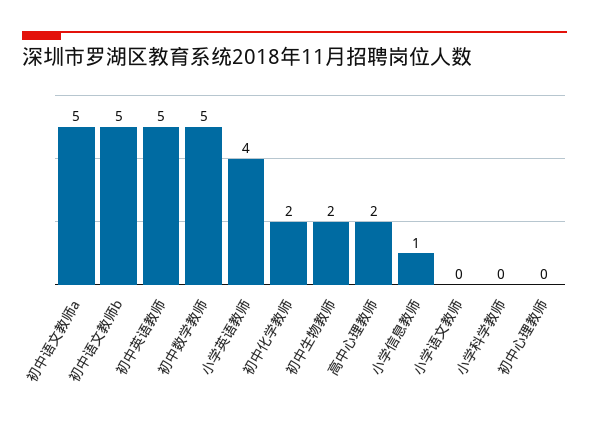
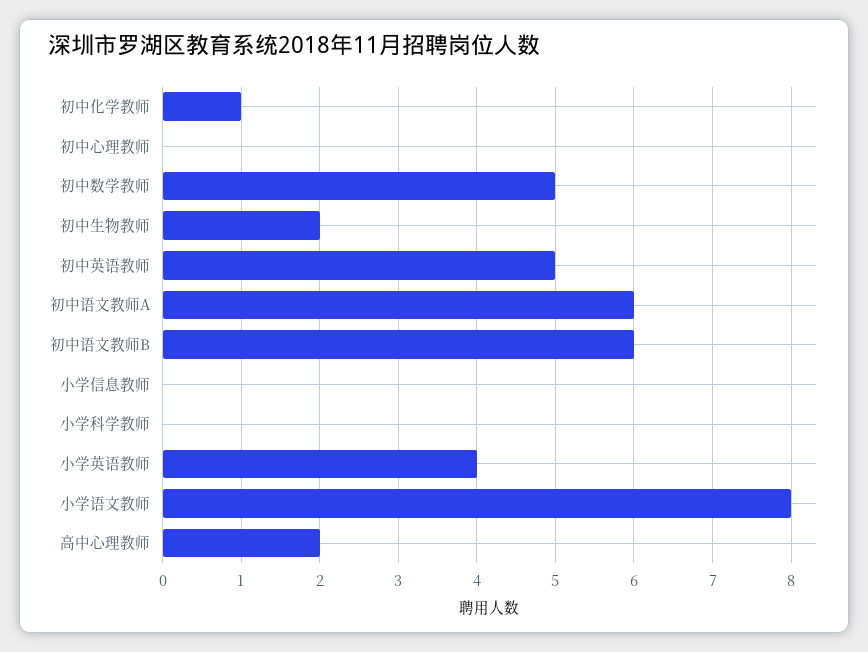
初中语文教师a: 5 -> 6
初中语文教师b: 5 -> 6
初中化学教师: 2 -> 1
小学信息教师: 1 -> 0
小学语文教师: 0 -> 8

